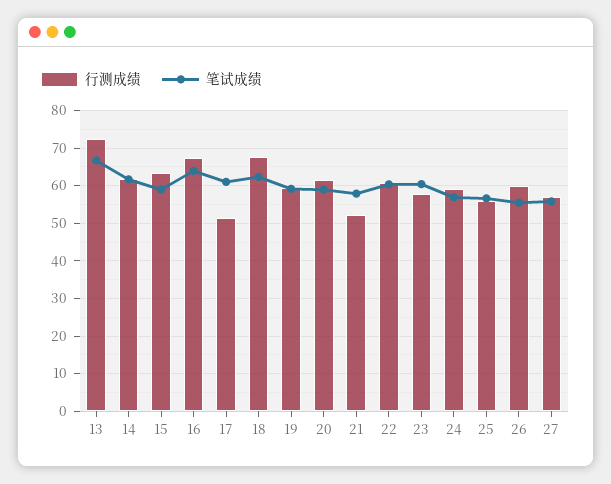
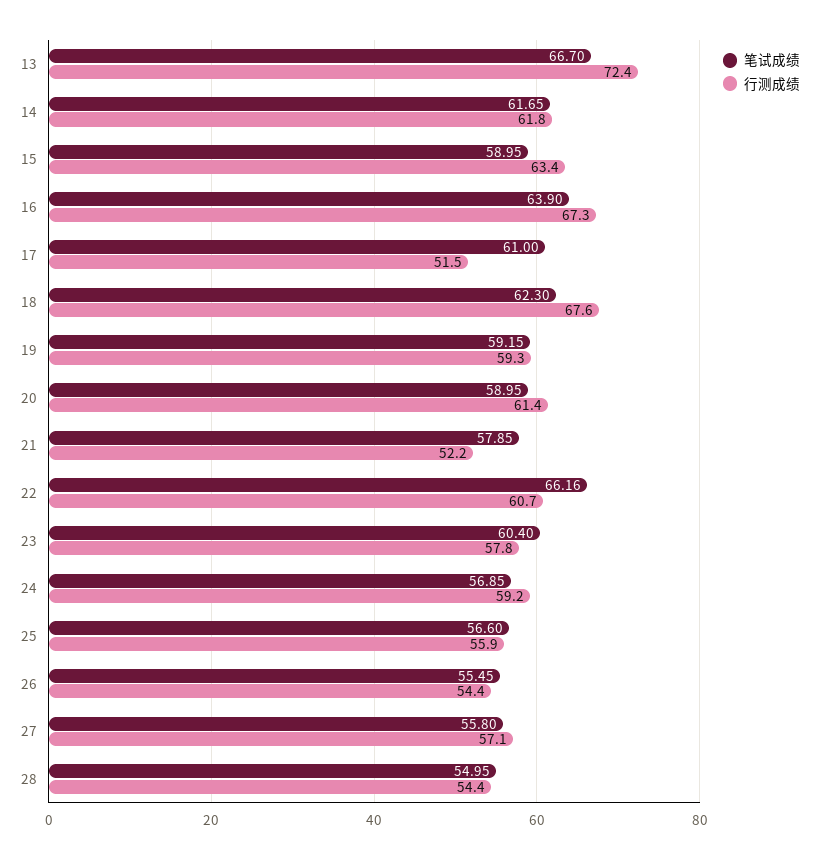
笔试成绩, 22: 60 -> 66.16
行测成绩, 26: 60 -> 54.4
笔试成绩, 28: none -> 54.95
行测成绩, 28: none -> 54.4

